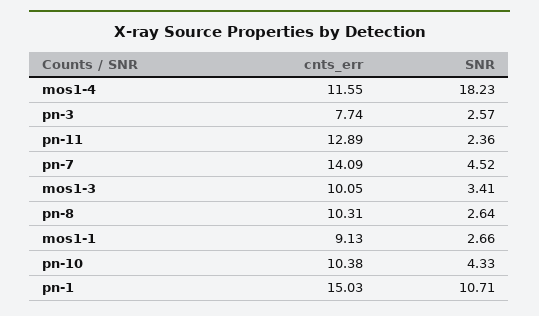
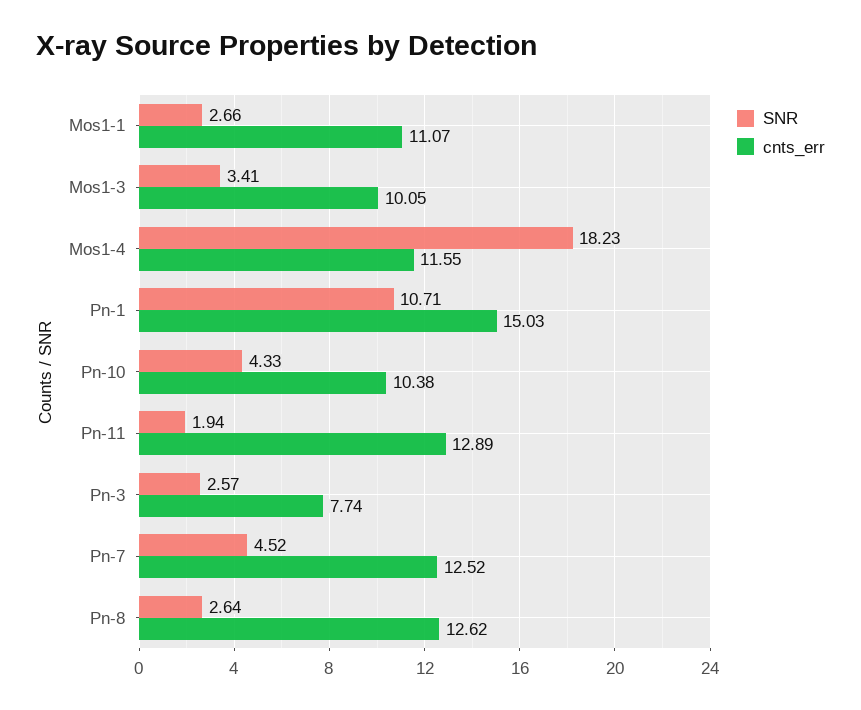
SNR, pn-11: 2.36 -> 1.94
cnts_err, pn-7: 14.09 -> 12.52
cnts_err, pn-8: 10.31 -> 12.62
cnts_err, mos1-1: 9.13 -> 11.07

